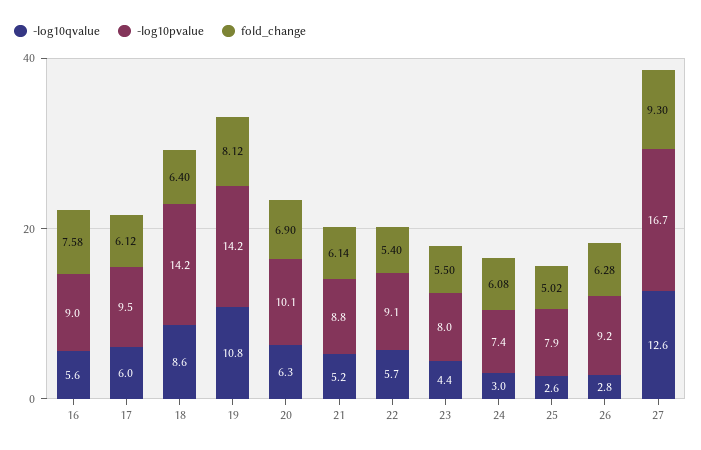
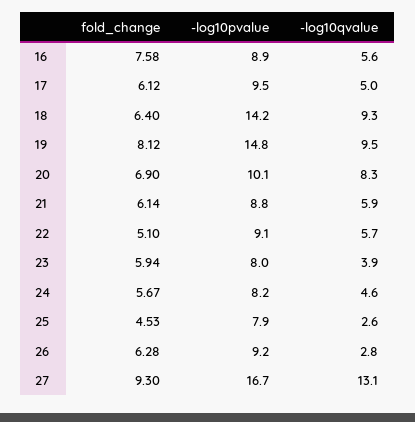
-log10pvalue, 16: 9 -> 8.9
-log10qvalue, 17: 6 -> 5
-log10qvalue, 18: 8.6 -> 9.3
-log10qvalue, 19: 10.8 -> 9.5
-log10pvalue, 19: 14.2 -> 14.8
-log10qvalue, 20: 6.3 -> 8.3
-log10qvalue, 21: 5.2 -> 5.9
fold_change, 22: 5.4 -> 5.1
-log10qvalue, 23: 4.4 -> 3.9
fold_change, 23: 5.5 -> 5.94
-log10qvalue, 24: 3 -> 4.6
-log10pvalue, 24: 7.4 -> 8.2
fold_change, 24: 6.08 -> 5.67
fold_change, 25: 5.02 -> 4.53
-log10qvalue, 27: 12.6 -> 13.1

